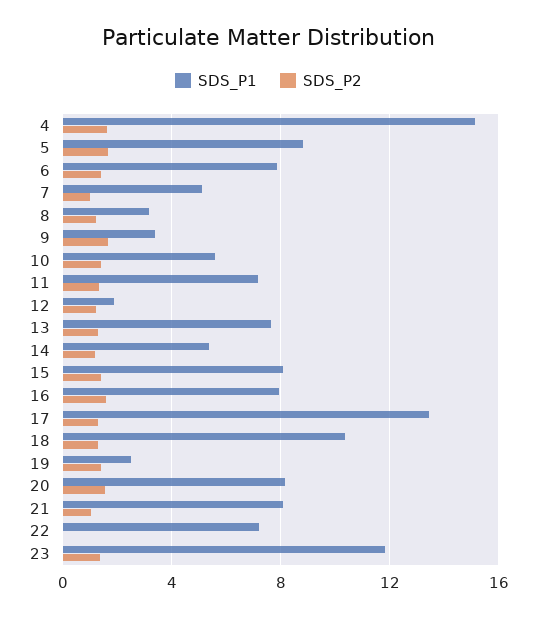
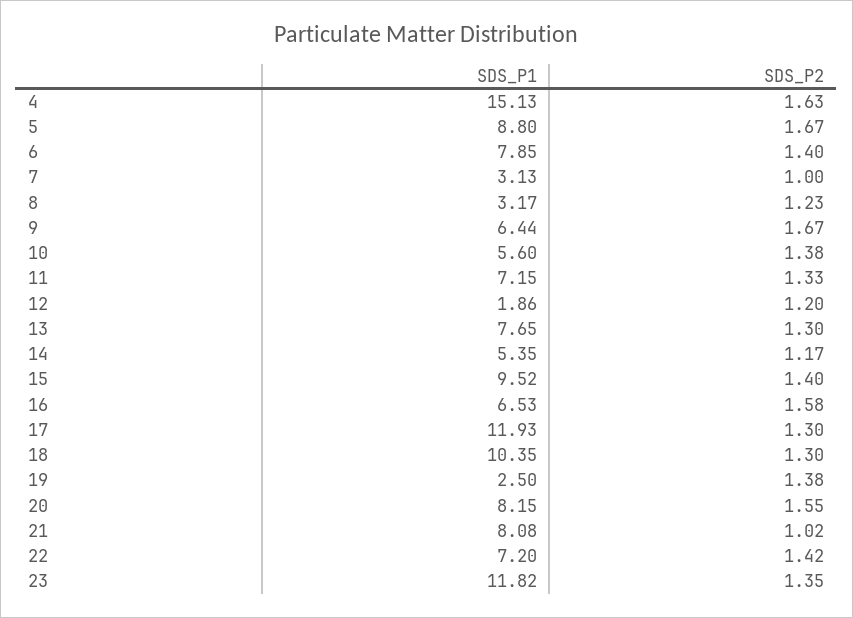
SDS_P1, 7: 5 -> 3.13
SDS_P1, 9: 3.5 -> 6.44
SDS_P1, 15: 8 -> 9.52
SDS_P1, 16: 8 -> 6.53
SDS_P1, 17: 13.5 -> 11.93
SDS_P2, 22: 0 -> 1.42

